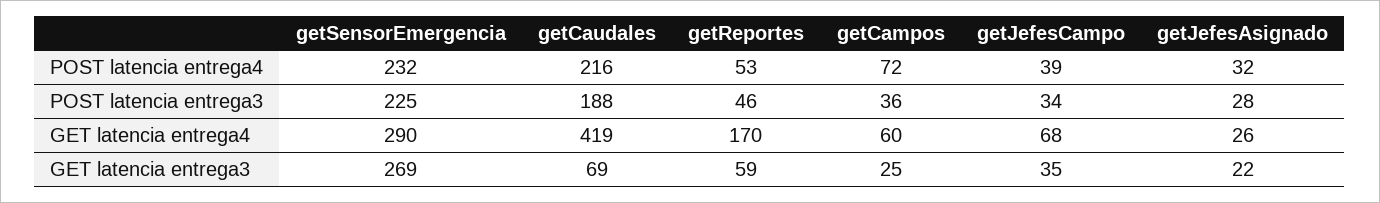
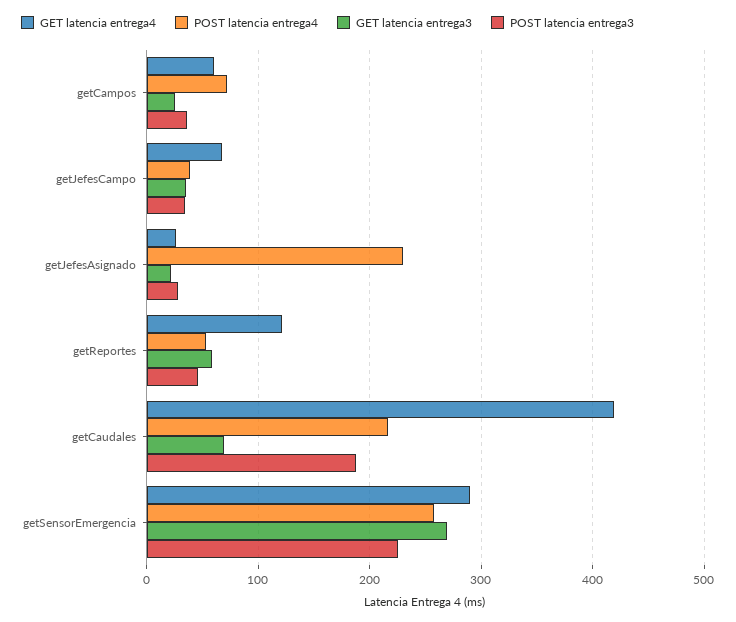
POST latencia entrega4, getSensorEmergencia: 232 -> 260
POST latencia entrega4, getJefesAsignado: 32 -> 230
GET latencia entrega4, getReportes: 170 -> 120

